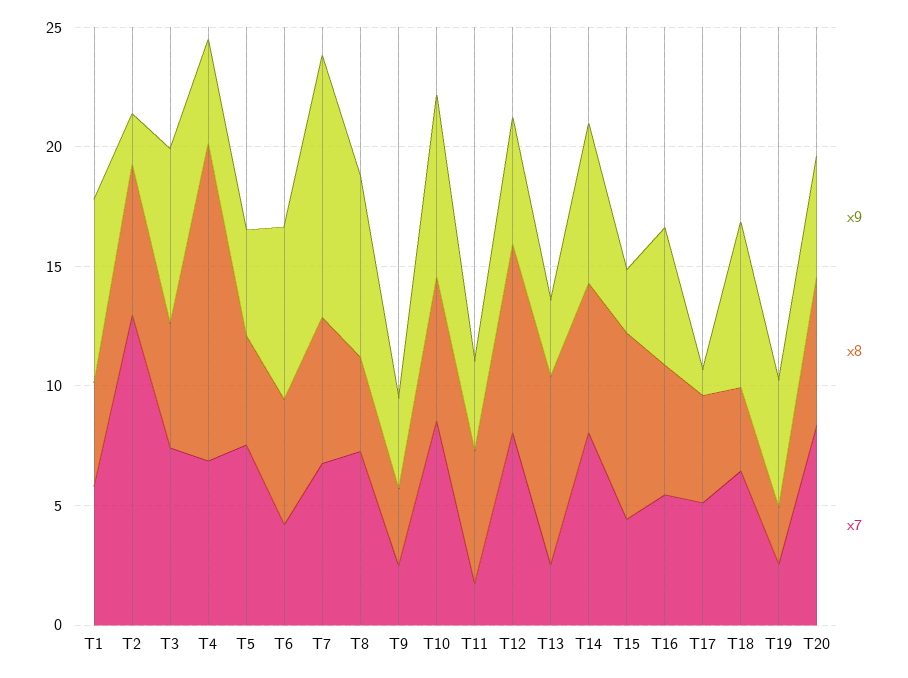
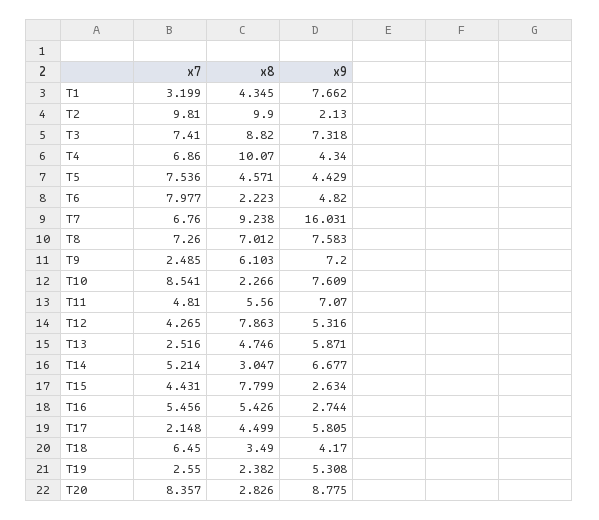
x7, T1: 6 -> 3.199
x8, T2: 6 -> 9.9
x7, T2: 13 -> 9.81
x8, T3: 5 -> 8.82
x8, T4: 13 -> 10.07
x9, T6: 7 -> 4.82
x8, T6: 5 -> 2.223
x7, T6: 4 -> 7.977
x9, T7: 11 -> 16.031
x8, T7: 6 -> 9.238
x8, T8: 4 -> 7.012
x9, T9: 4 -> 7.2
x8, T9: 3 -> 6.103
x8, T10: 6 -> 2.266
x9, T11: 4 -> 7.07
x7, T11: 2 -> 4.81
x7, T12: 8 -> 4.265
x9, T13: 3 -> 5.871
x8, T13: 8 -> 4.746
x8, T14: 6 -> 3.047
x7, T14: 8 -> 5.214
x9, T16: 6 -> 2.744
x9, T17: 1 -> 5.805
x7, T17: 5 -> 2.148
x9, T18: 7 -> 4.17
x9, T20: 5 -> 8.775
x8, T20: 6 -> 2.826

